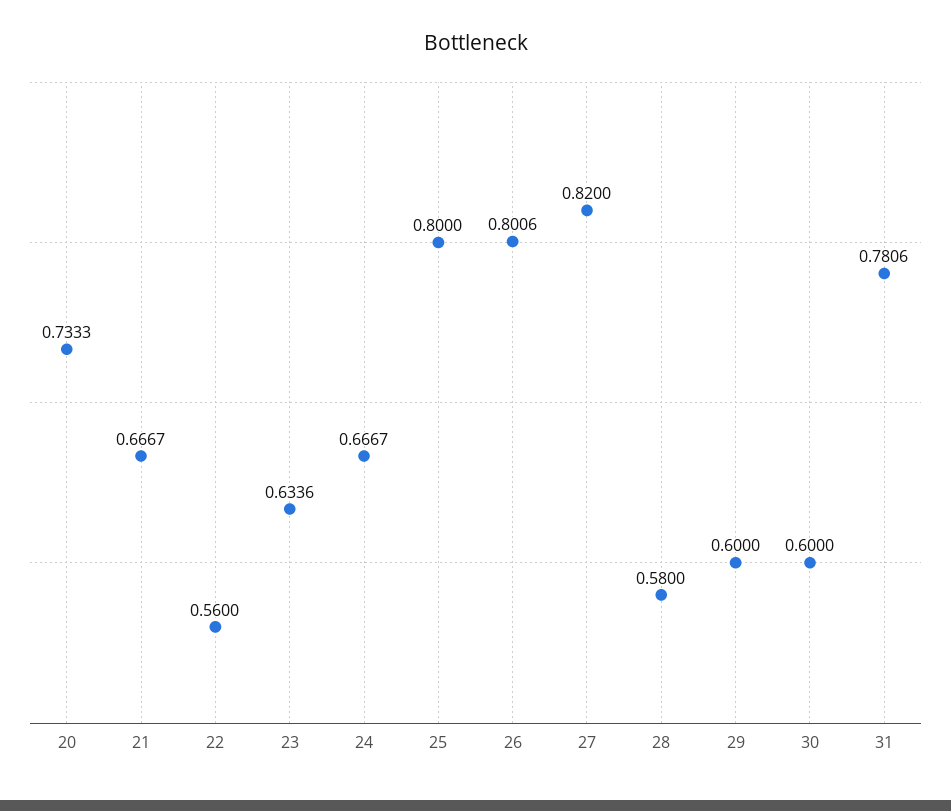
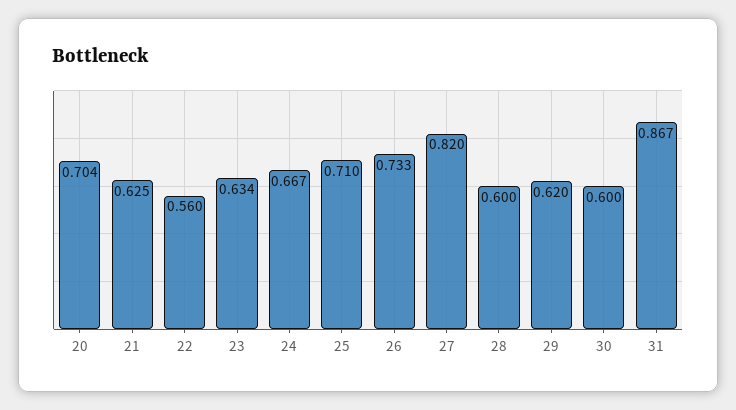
20: 0.7333 -> 0.704
21: 0.6667 -> 0.625
25: 0.8 -> 0.71
26: 0.8006 -> 0.733
28: 0.58 -> 0.6
29: 0.6 -> 0.62
31: 0.7806 -> 0.867

